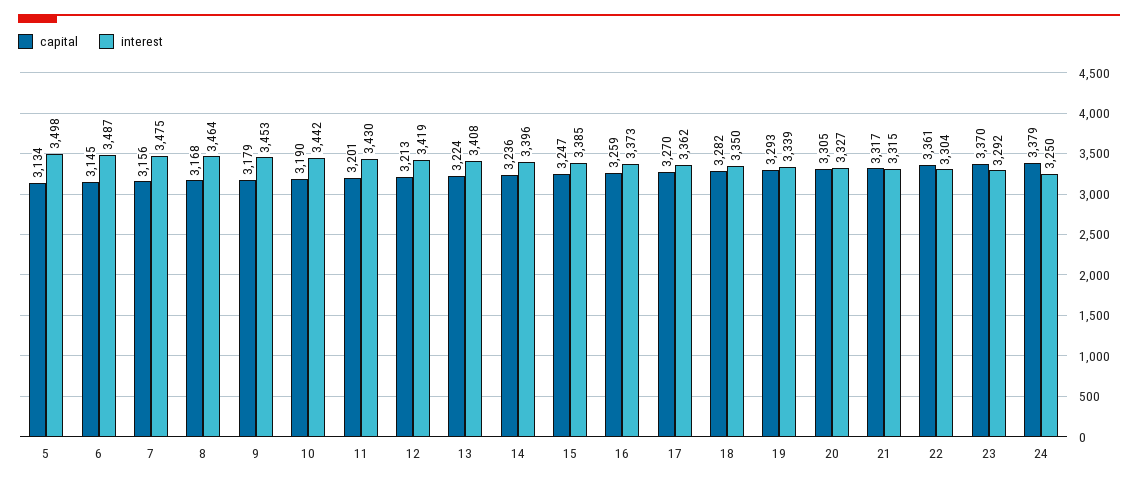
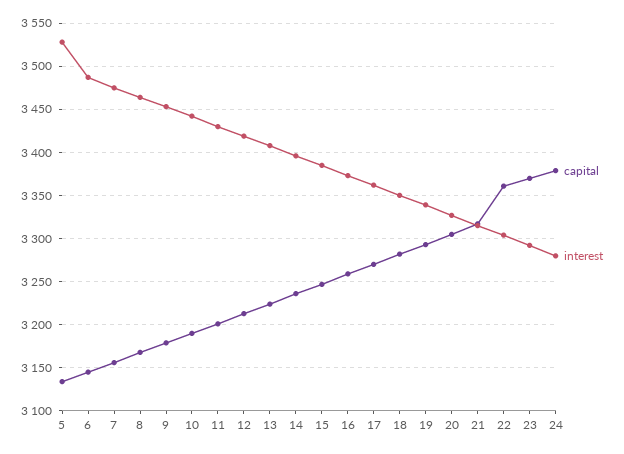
interest, 5: 3498 -> 3530
interest, 24: 3250 -> 3280

